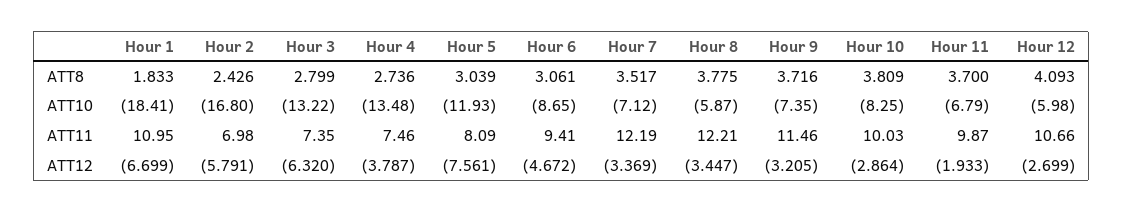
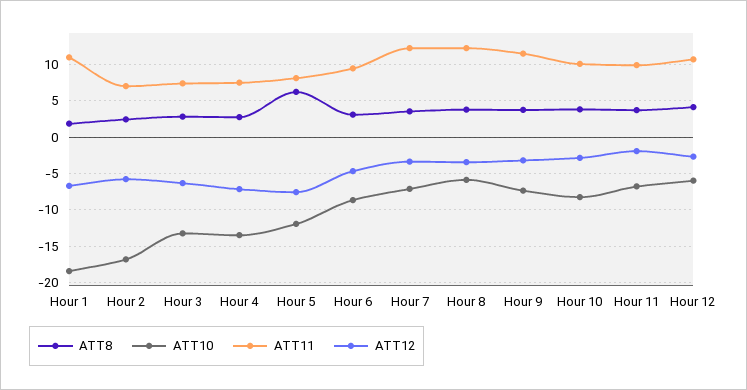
ATT8, Hour 5: 3.039 -> 6
ATT12, Hour 4: -3.787 -> -7

